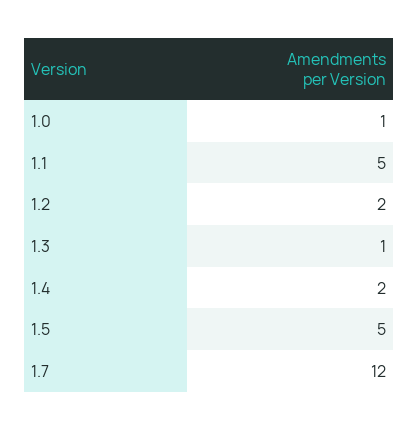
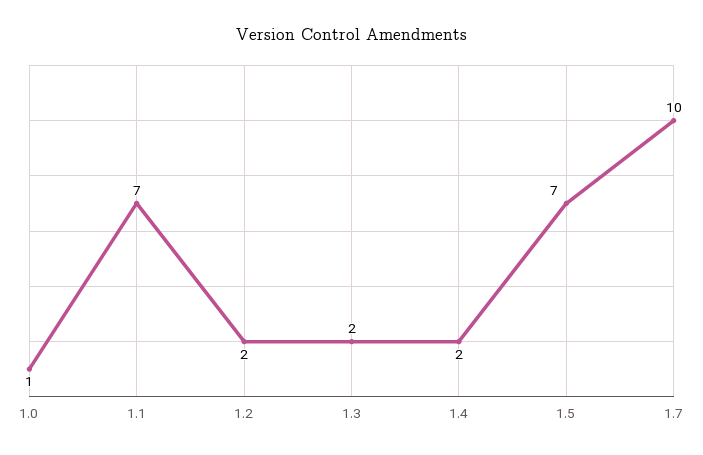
1.1: 5 -> 7
1.3: 1 -> 2
1.5: 5 -> 7
1.7: 12 -> 10

